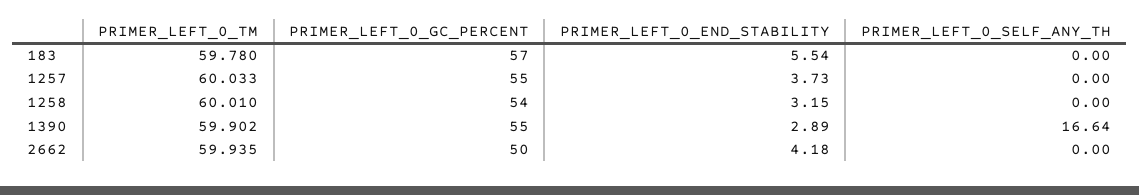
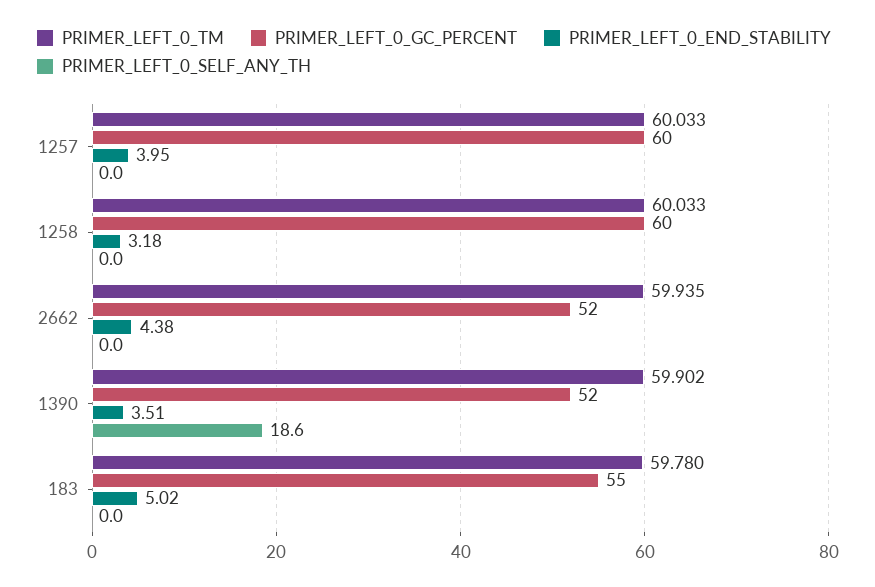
PRIMER_LEFT_0_GC_PERCENT, 183: 57 -> 55
PRIMER_LEFT_0_END_STABILITY, 183: 5.54 -> 5.02
PRIMER_LEFT_0_GC_PERCENT, 1257: 55 -> 60
PRIMER_LEFT_0_END_STABILITY, 1257: 3.73 -> 3.95
PRIMER_LEFT_0_TM, 1258: 60.01 -> 60.033
PRIMER_LEFT_0_GC_PERCENT, 1258: 54 -> 60
PRIMER_LEFT_0_END_STABILITY, 1258: 3.15 -> 3.18
PRIMER_LEFT_0_GC_PERCENT, 1390: 55 -> 52
PRIMER_LEFT_0_END_STABILITY, 1390: 2.89 -> 3.51
PRIMER_LEFT_0_SELF_ANY_TH, 1390: 16.64 -> 18.6
PRIMER_LEFT_0_GC_PERCENT, 2662: 50 -> 52
PRIMER_LEFT_0_END_STABILITY, 2662: 4.18 -> 4.38

